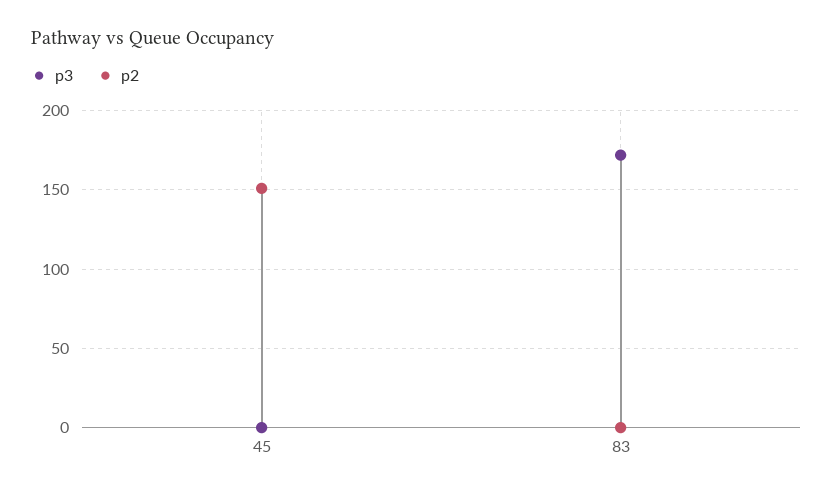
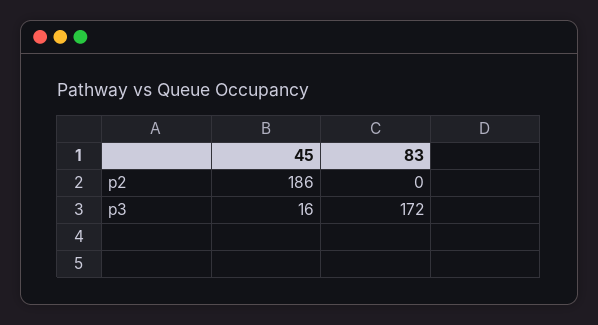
p3, 45: 0 -> 16
p2, 45: 150 -> 186

